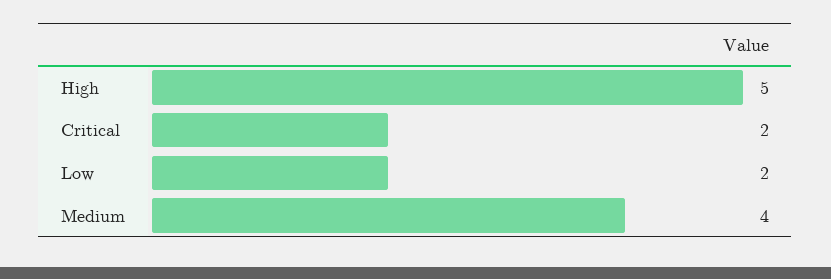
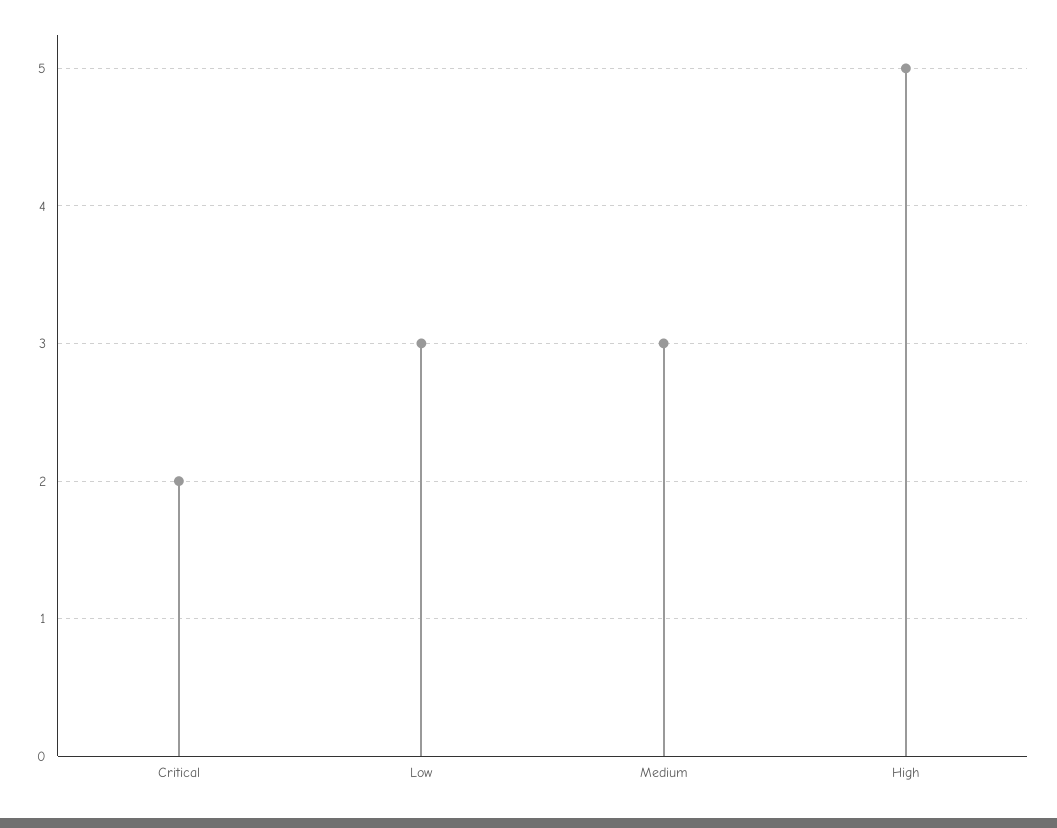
Low: 2 -> 3
Medium: 4 -> 3

